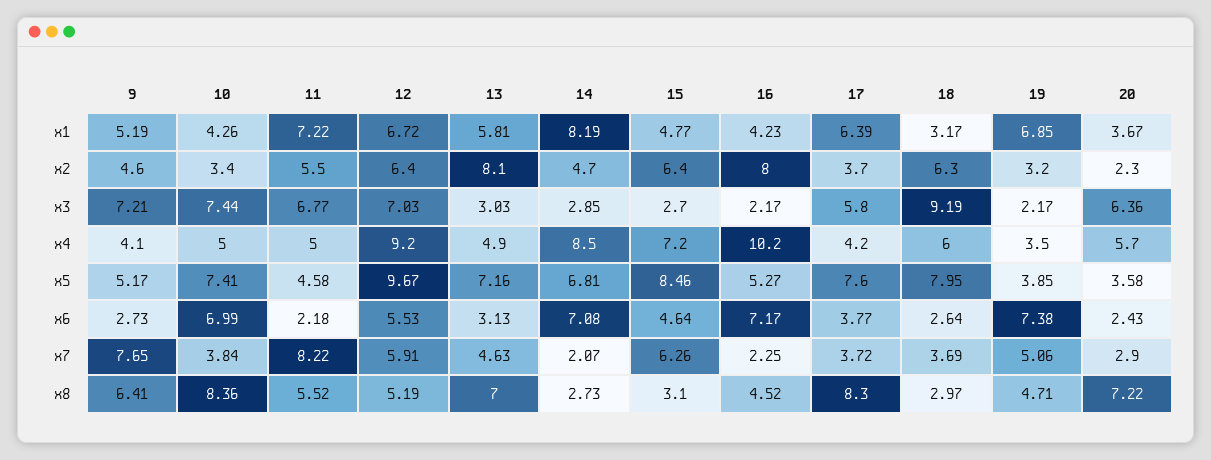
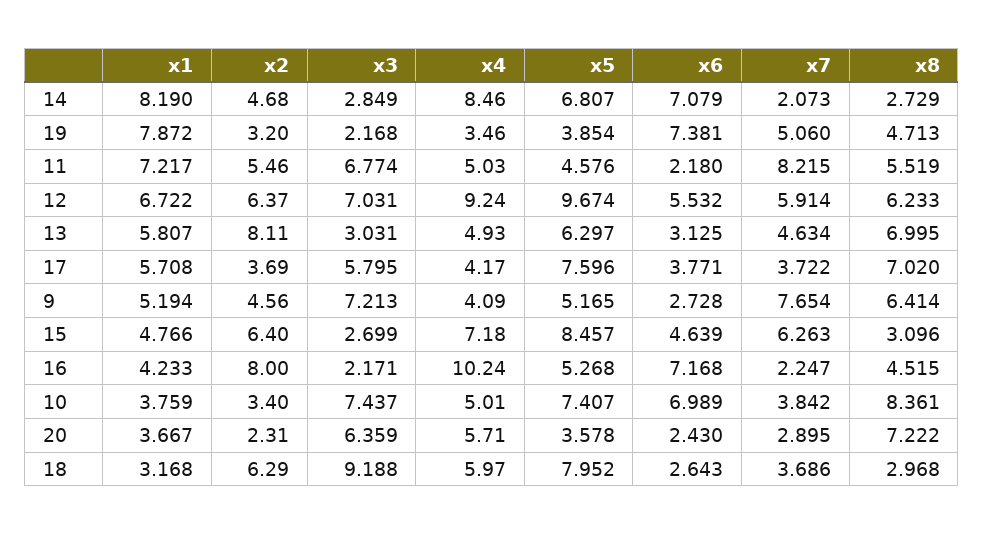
10, x1: 4.26 -> 3.759
17, x1: 6.39 -> 5.708
19, x1: 6.85 -> 7.872
13, x5: 7.16 -> 6.297
12, x8: 5.19 -> 6.233
17, x8: 8.3 -> 7.02

